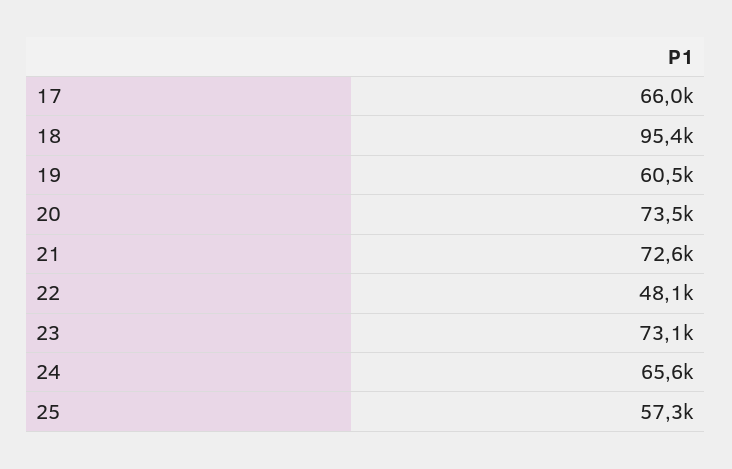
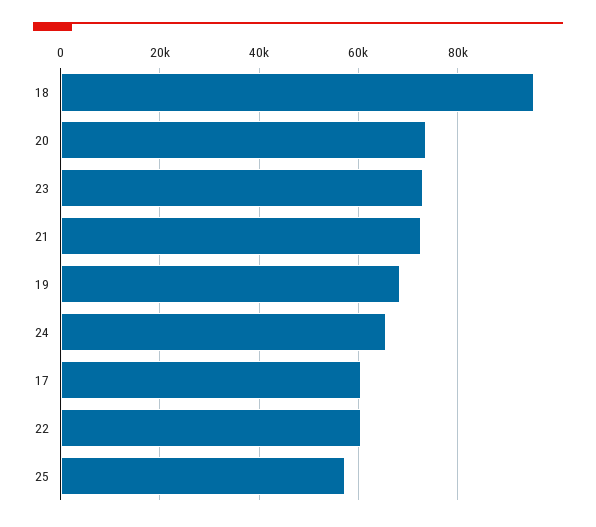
17: 66000 -> 60000
19: 60500 -> 68000
22: 48100 -> 60000

